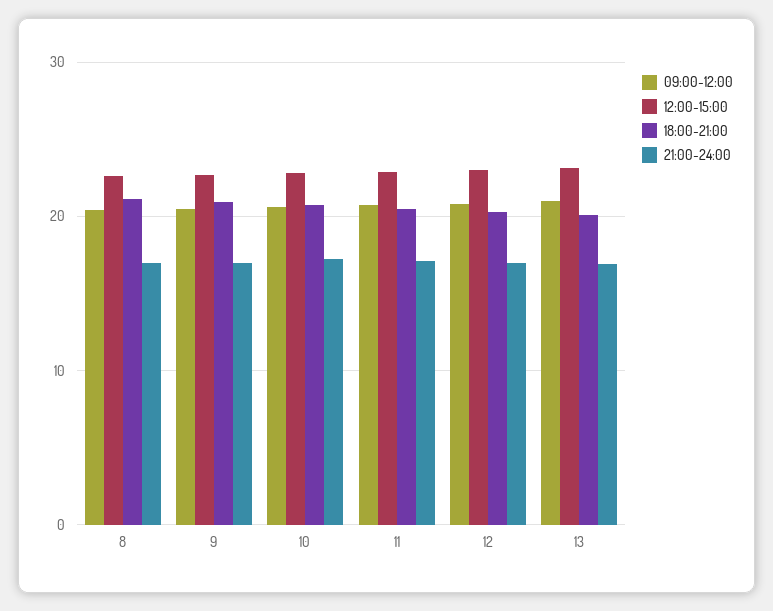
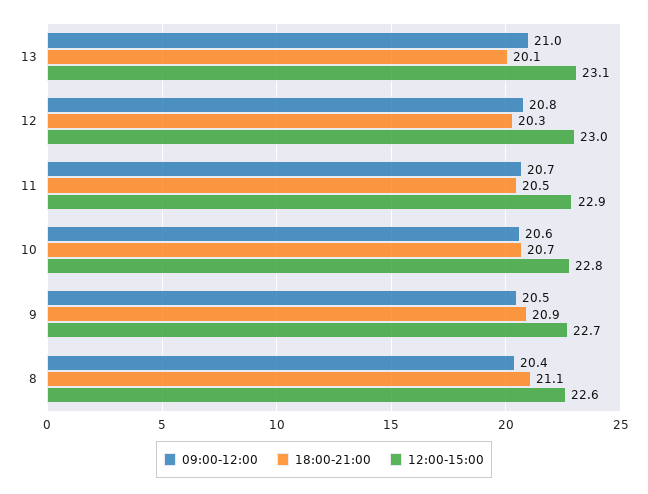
21:00-24:00, 8: 17 -> none
21:00-24:00, 9: 17 -> none
21:00-24:00, 10: 17 -> none
21:00-24:00, 11: 17 -> none
21:00-24:00, 12: 17 -> none
21:00-24:00, 13: 17 -> none

